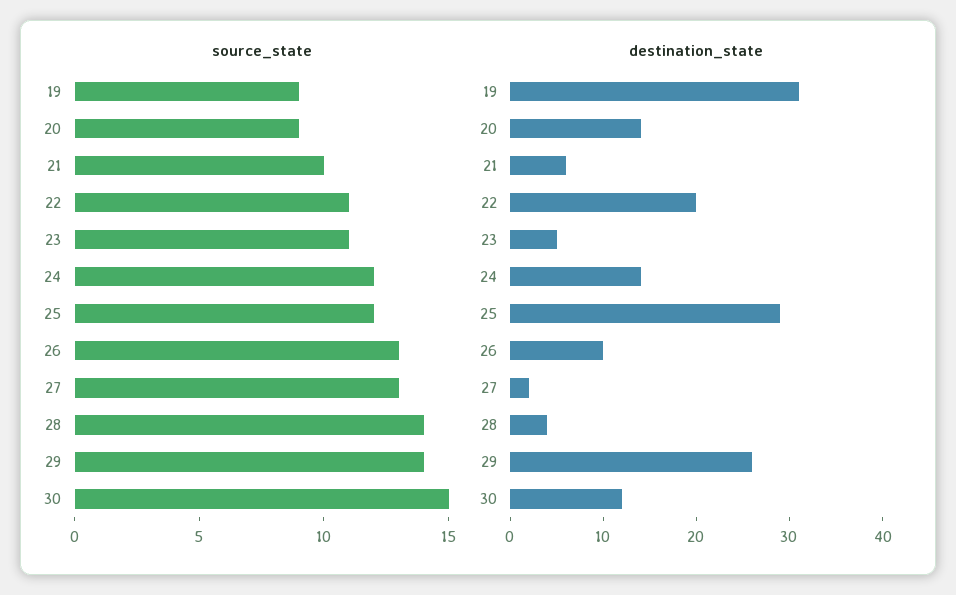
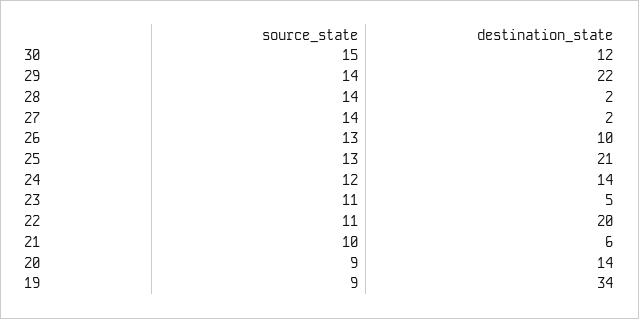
source_state, 25: 12 -> 13
source_state, 27: 13 -> 14
destination_state, 19: 31 -> 34
destination_state, 25: 29 -> 21
destination_state, 28: 4 -> 2
destination_state, 29: 26 -> 22

